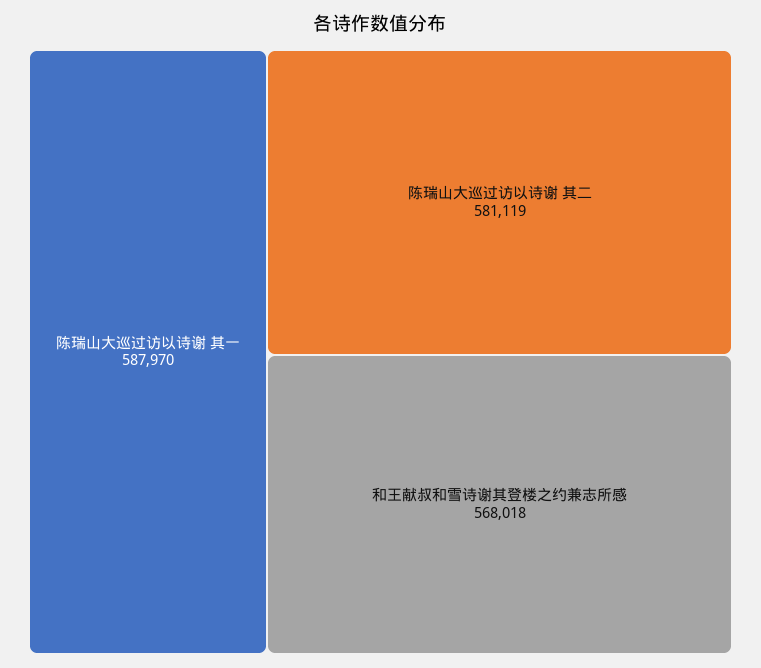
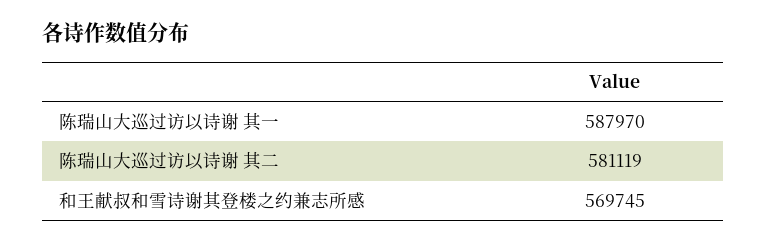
和王献叔和雪诗谢其登楼之约兼志所感: 568018 -> 569745

